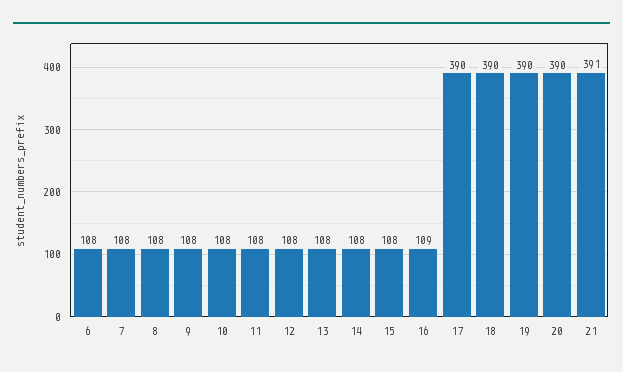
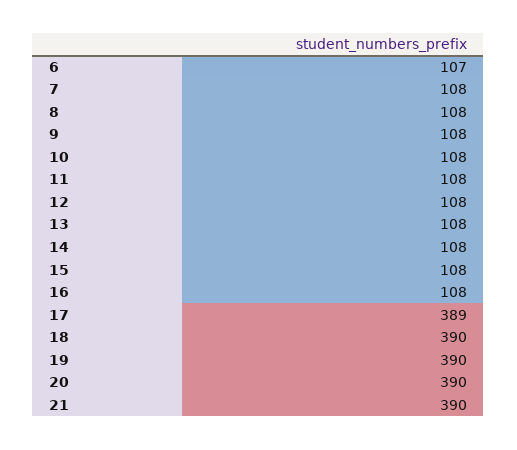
6: 108 -> 107
16: 109 -> 108
17: 390 -> 389
21: 391 -> 390

